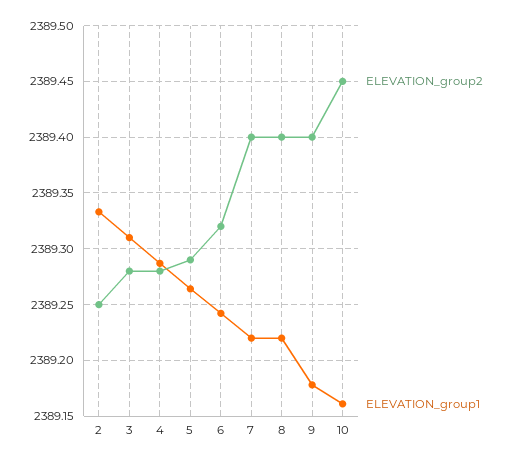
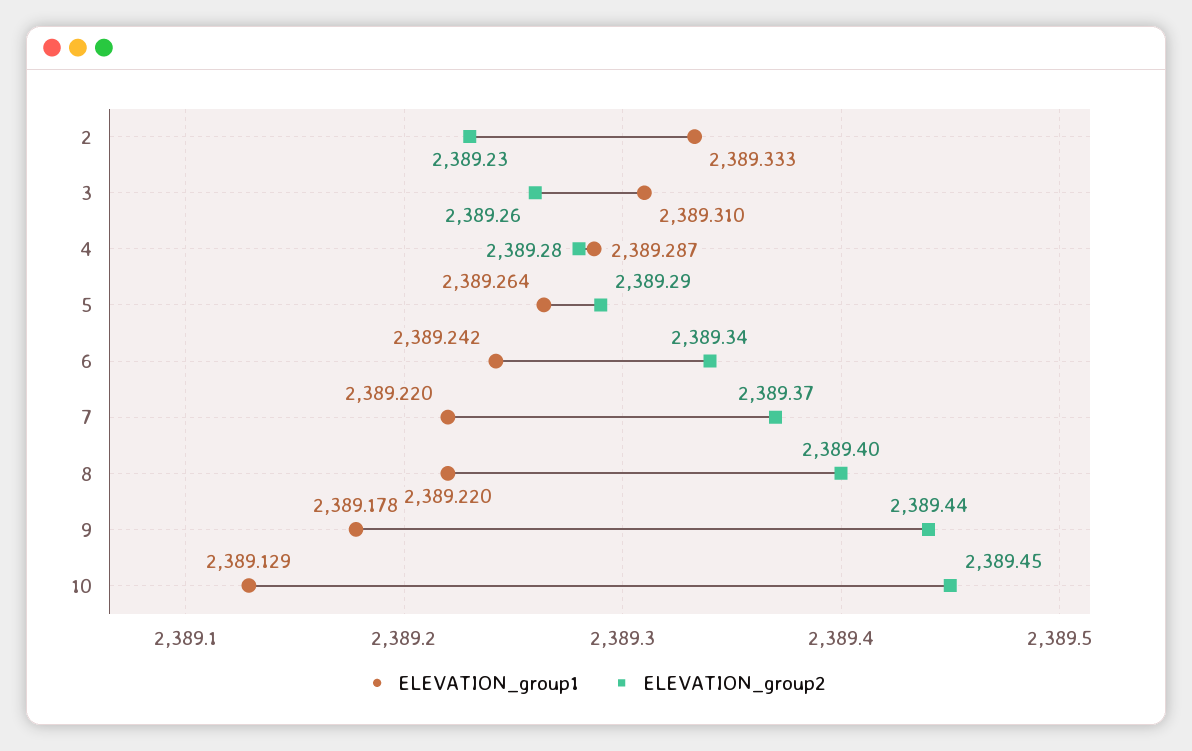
ELEVATION_group2, 2: 2389.25 -> 2389.23
ELEVATION_group2, 3: 2389.28 -> 2389.26
ELEVATION_group2, 6: 2389.32 -> 2389.34
ELEVATION_group2, 7: 2389.4 -> 2389.37
ELEVATION_group2, 9: 2389.4 -> 2389.44
ELEVATION_group1, 10: 2389.16 -> 2389.129

